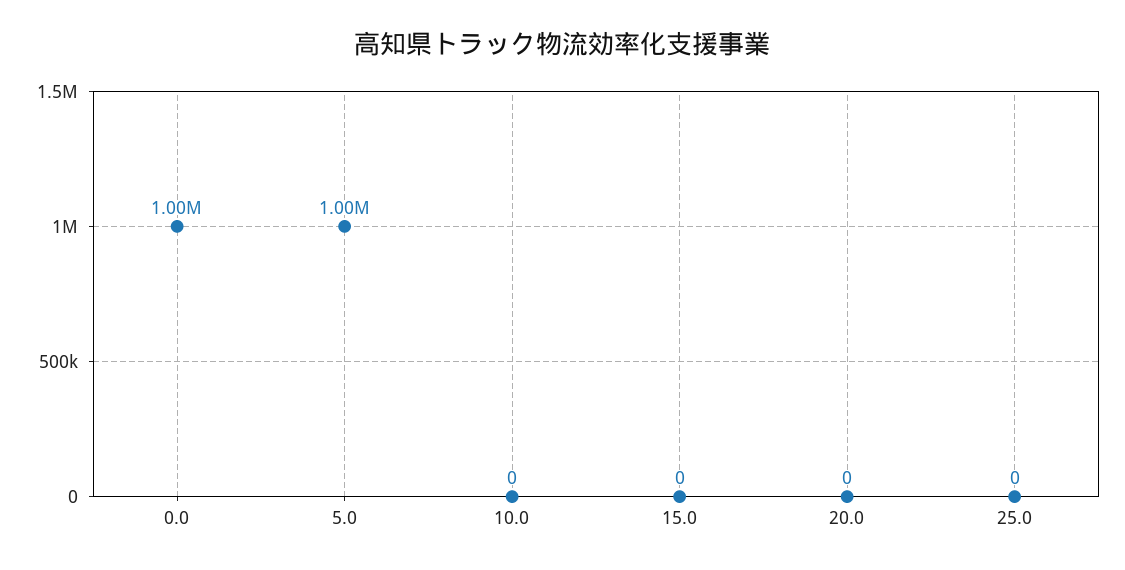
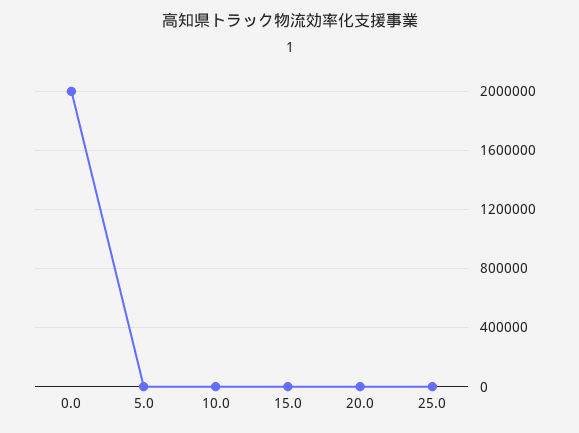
0.0: 1000000 -> 2000000
5.0: 1000000 -> 0

